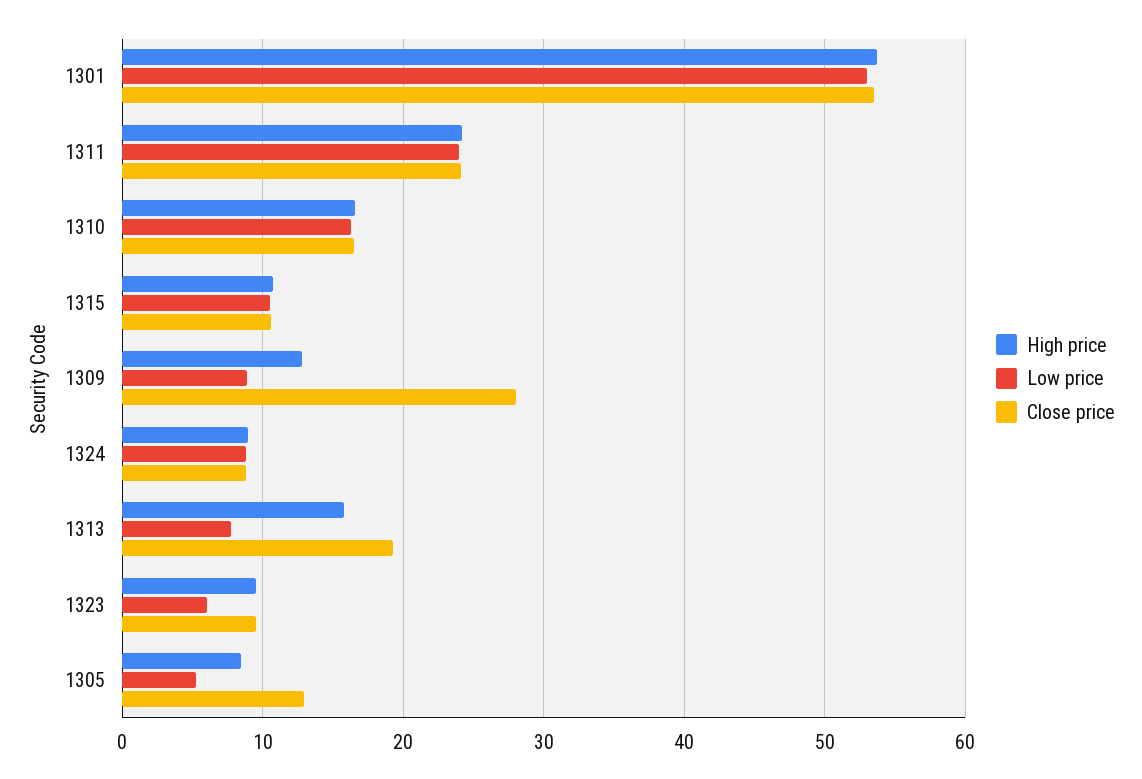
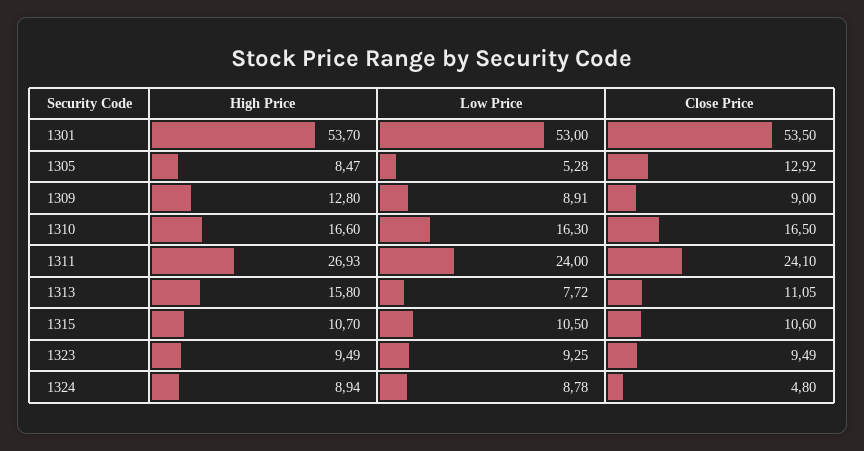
High price, 1311: 24 -> 26.93
Close price, 1309: 28 -> 9
Close price, 1324: 9 -> 4.8
Close price, 1313: 19 -> 11.05
Low price, 1323: 6 -> 9.25

